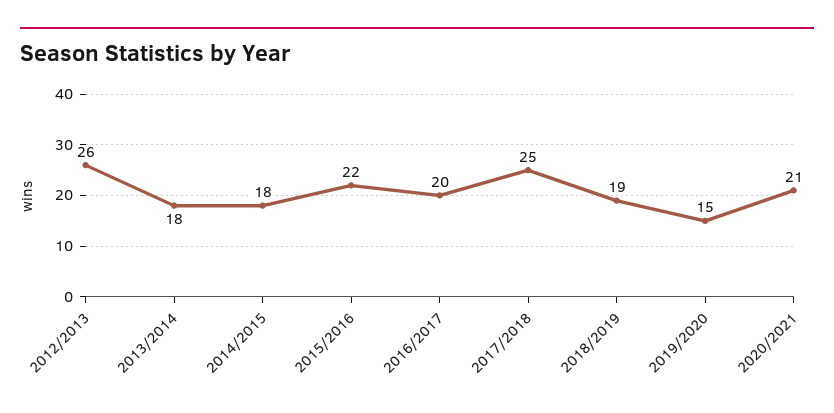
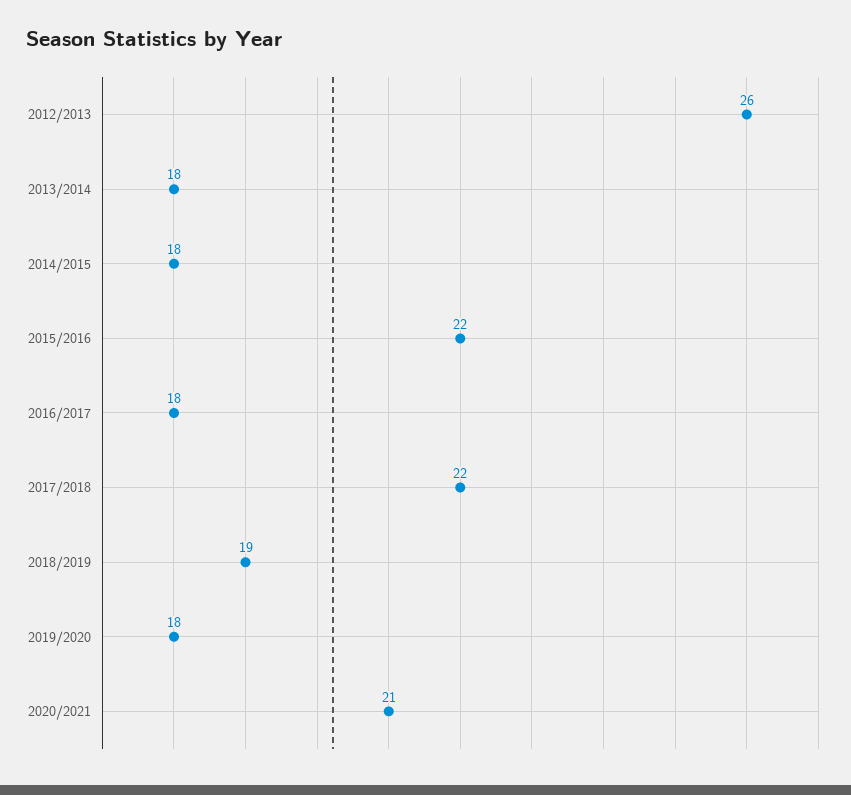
2016/2017: 20 -> 18
2017/2018: 25 -> 22
2019/2020: 15 -> 18

